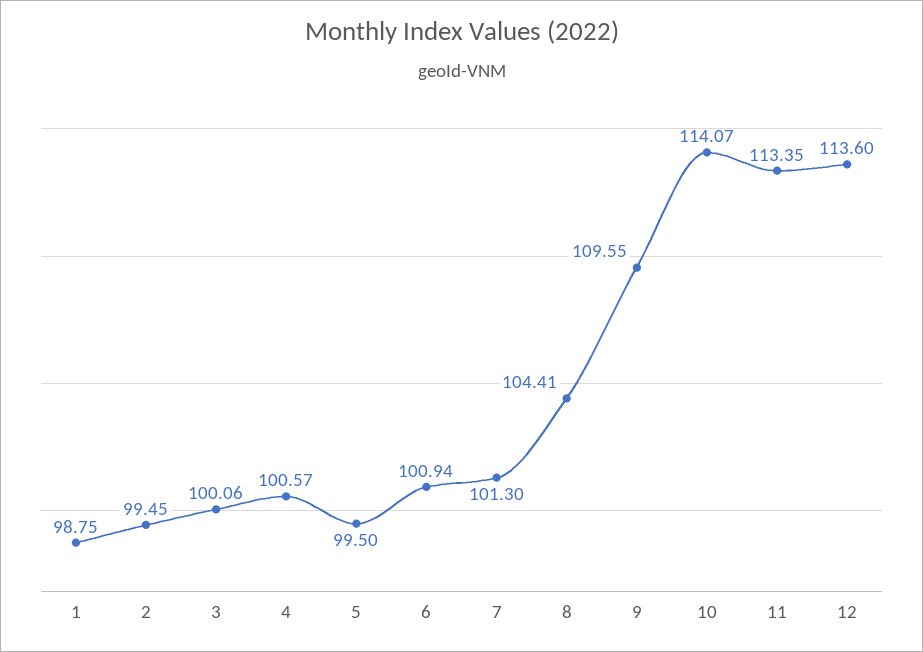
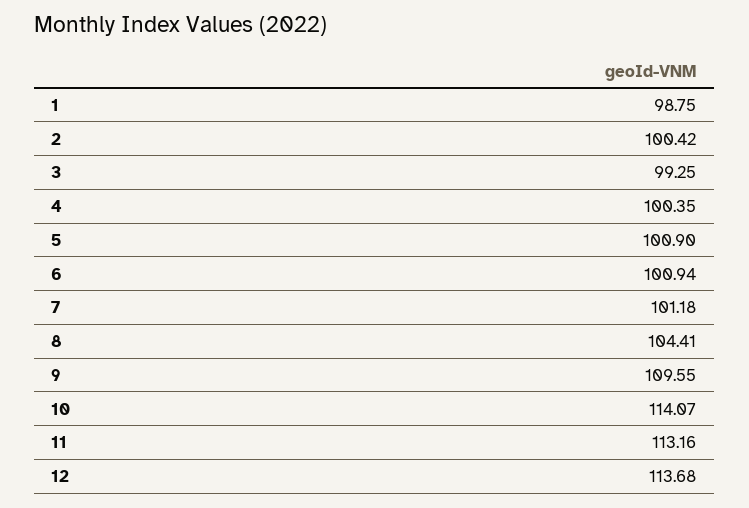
2: 99.45 -> 100.42
3: 100.06 -> 99.25
4: 100.57 -> 100.35
5: 99.5 -> 100.9
7: 101.3 -> 101.18
11: 113.35 -> 113.16
12: 113.6 -> 113.68

